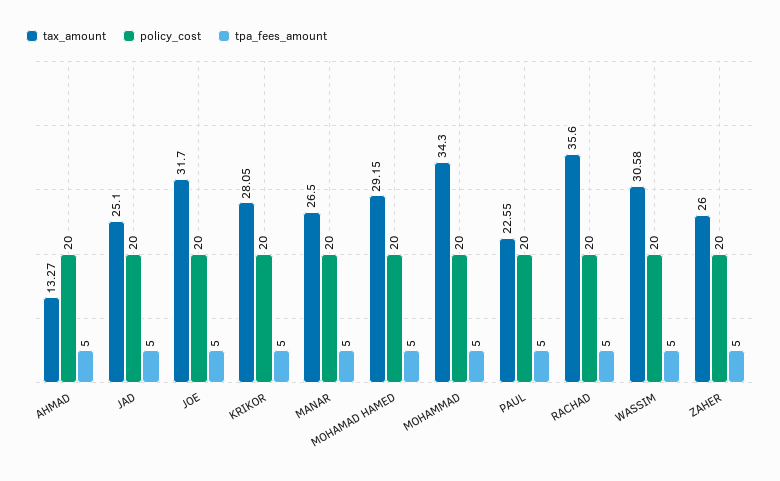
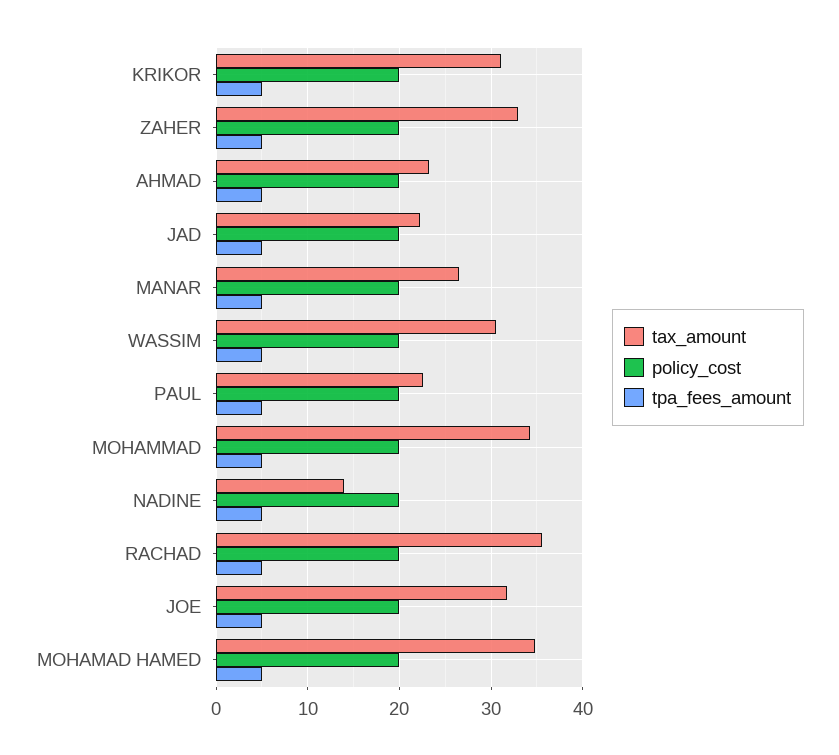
tax_amount, AHMAD: 13.27 -> 23
tax_amount, JAD: 25.1 -> 22
tax_amount, KRIKOR: 28.05 -> 31
tax_amount, MOHAMAD HAMED: 29.15 -> 35
tax_amount, ZAHER: 26 -> 33
tax_amount, NADINE: none -> 14
policy_cost, NADINE: none -> 20
tpa_fees_amount, NADINE: none -> 5

